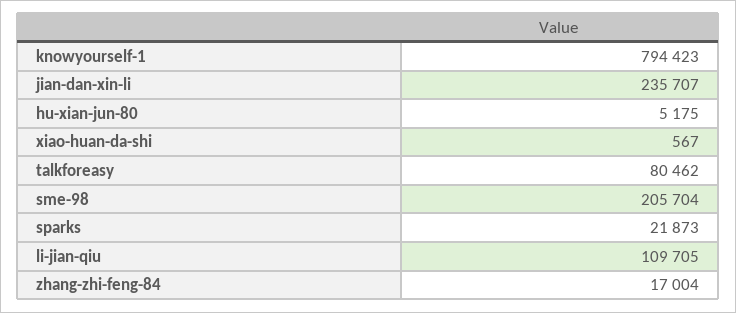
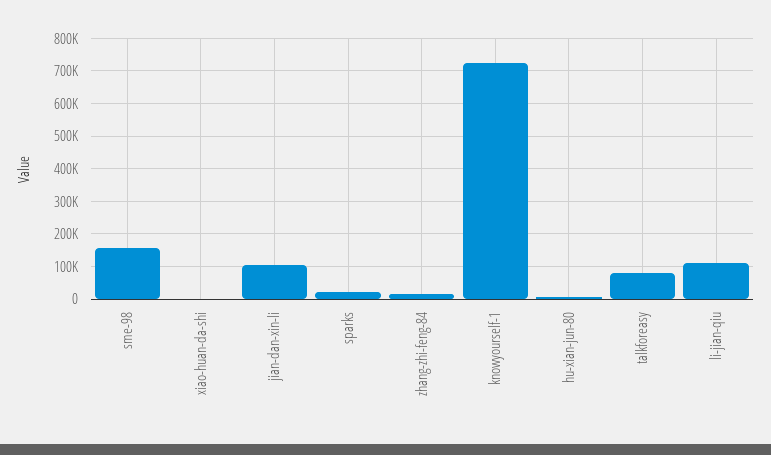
knowyourself-1: 794423 -> 720000
jian-dan-xin-li: 235707 -> 100000
sme-98: 205704 -> 160000

